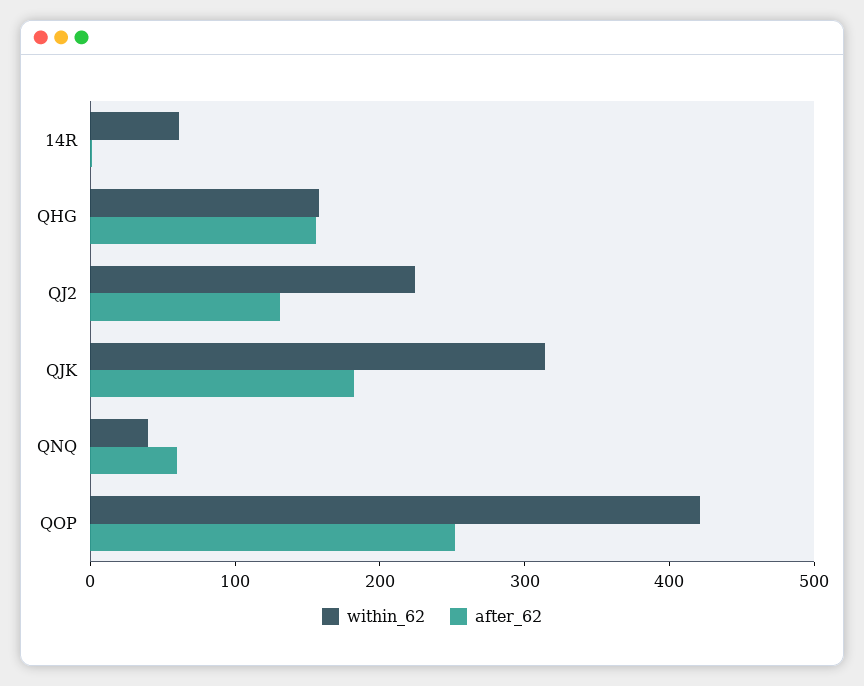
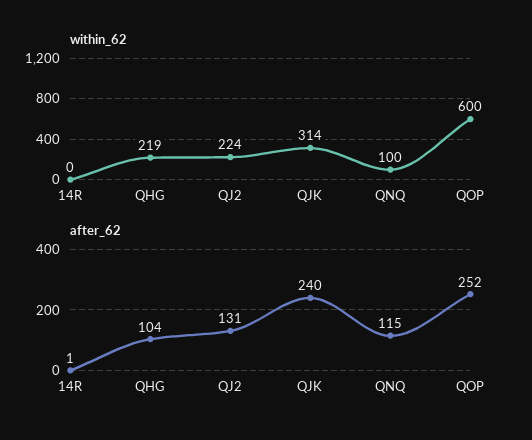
within_62, 14R: 60 -> 0
within_62, QHG: 160 -> 219
after_62, QHG: 160 -> 104
after_62, QJK: 180 -> 240
within_62, QNQ: 40 -> 100
after_62, QNQ: 60 -> 115
within_62, QOP: 420 -> 600

